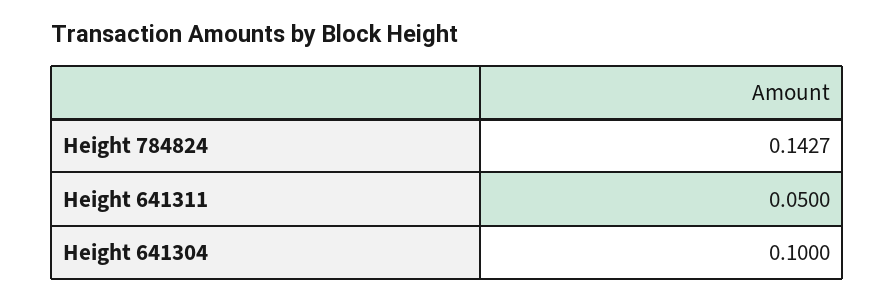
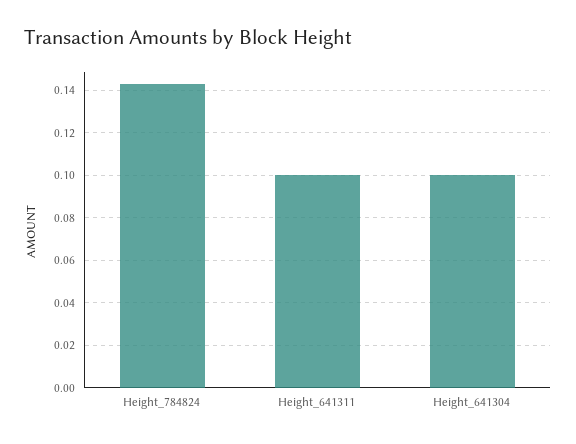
Height 641311: 0.05 -> 0.1

